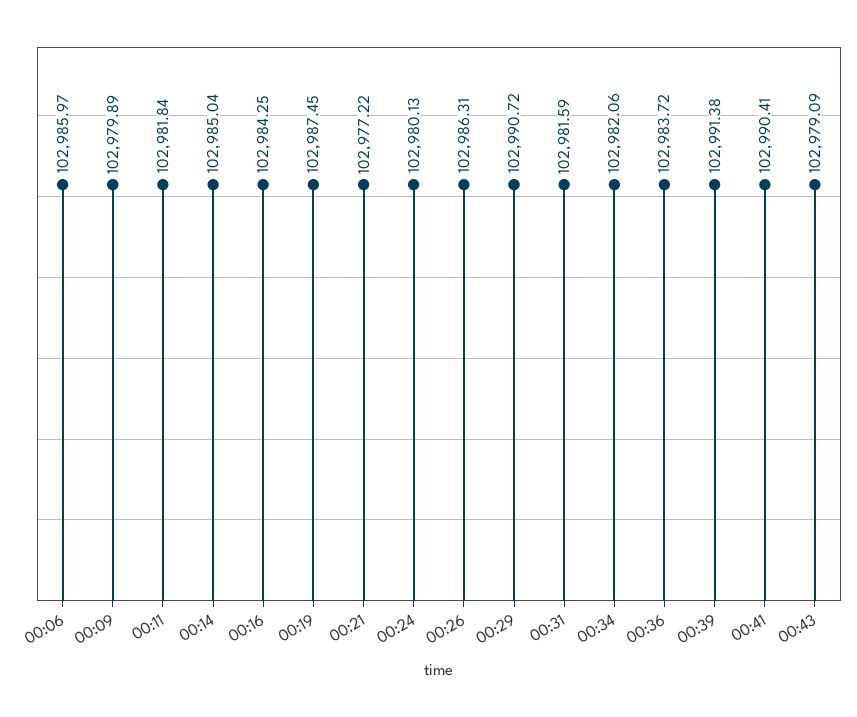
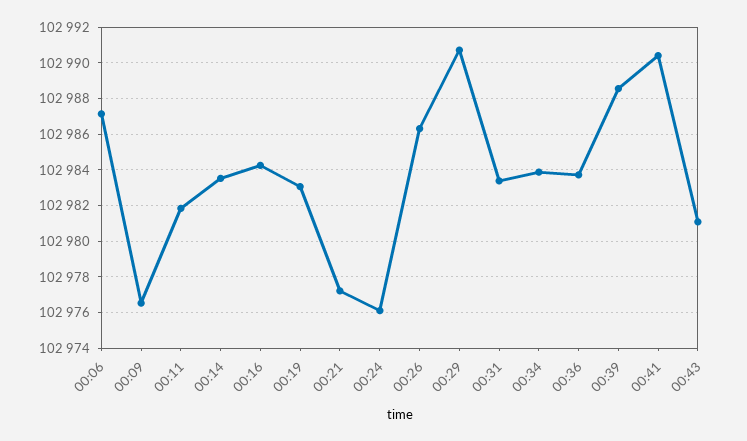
00:06: 102985.97 -> 102987
00:09: 102979.89 -> 102976.5
00:14: 102985.04 -> 102983.5
00:19: 102987.45 -> 102983
00:24: 102980.13 -> 102976
00:31: 102981.59 -> 102983.5
00:34: 102982.06 -> 102984
00:39: 102991.38 -> 102988.5
00:43: 102979.09 -> 102981

